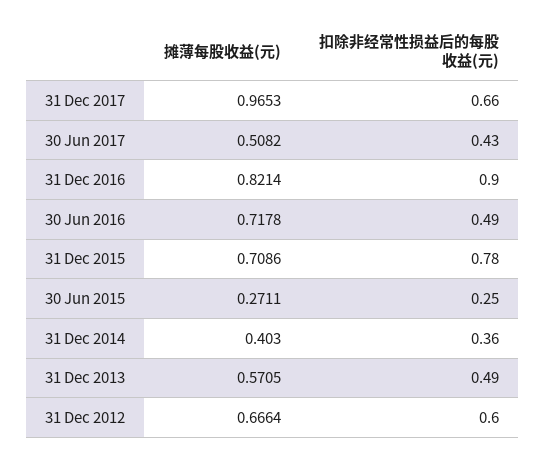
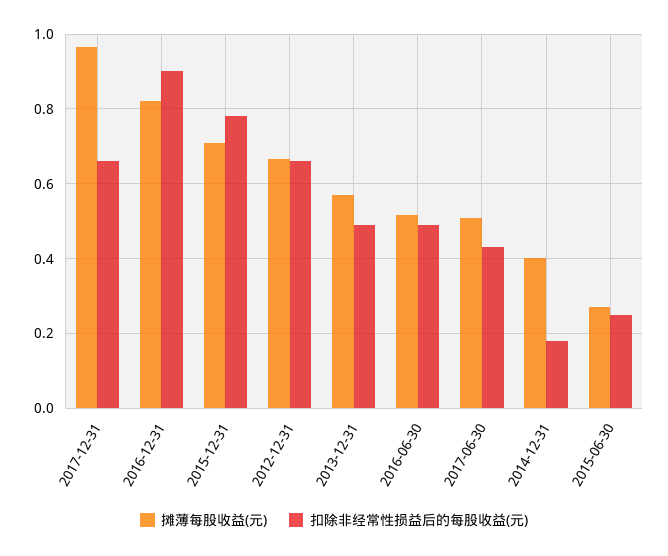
摊薄每股收益(元), 30 Jun 2016: 0.7178 -> 0.52
扣除非经常性损益后的每股收益(元), 31 Dec 2014: 0.36 -> 0.18
扣除非经常性损益后的每股收益(元), 31 Dec 2012: 0.6 -> 0.66

